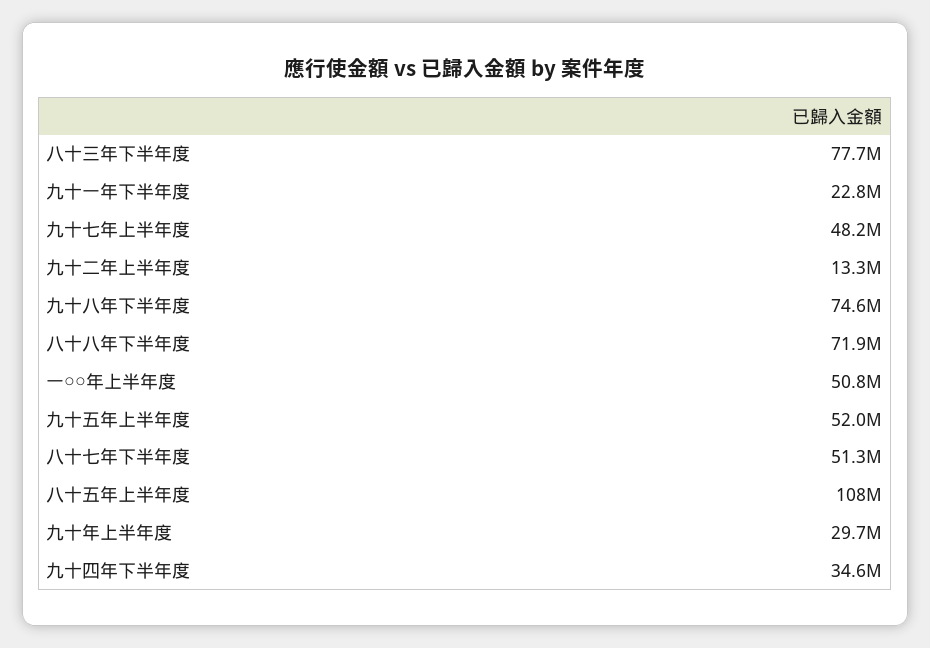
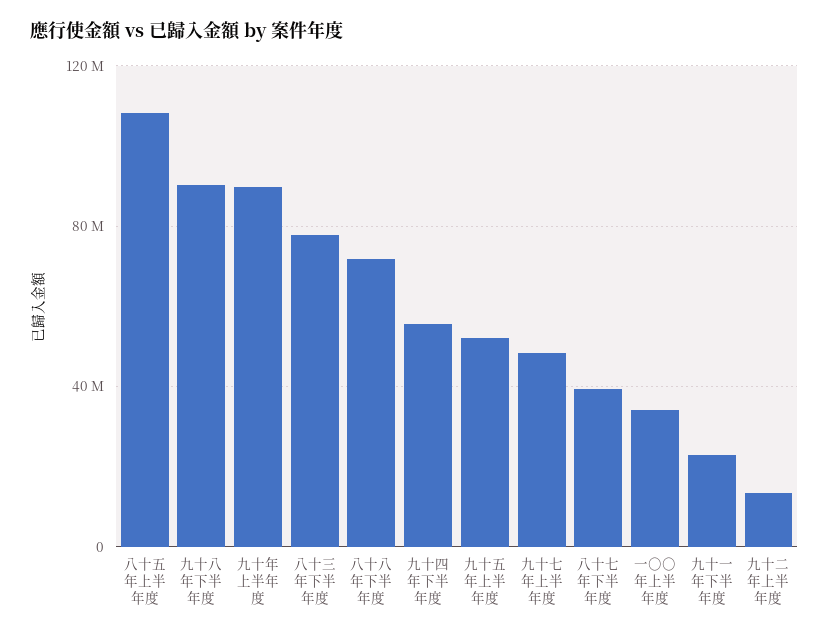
九十八年下半年度: 74600000 -> 90000000
一○○年上半年度: 50800000 -> 35000000
八十七年下半年度: 51300000 -> 40000000
九十年上半年度: 29700000 -> 90000000
九十四年下半年度: 34600000 -> 55000000

